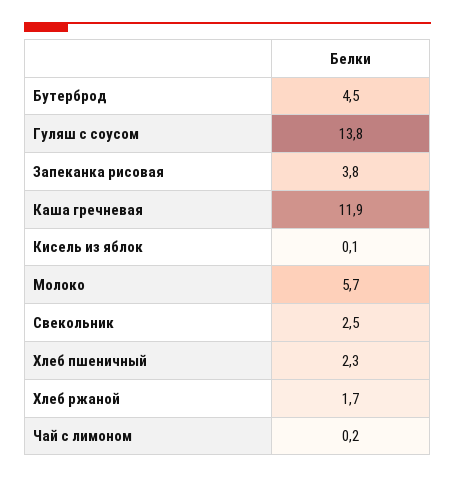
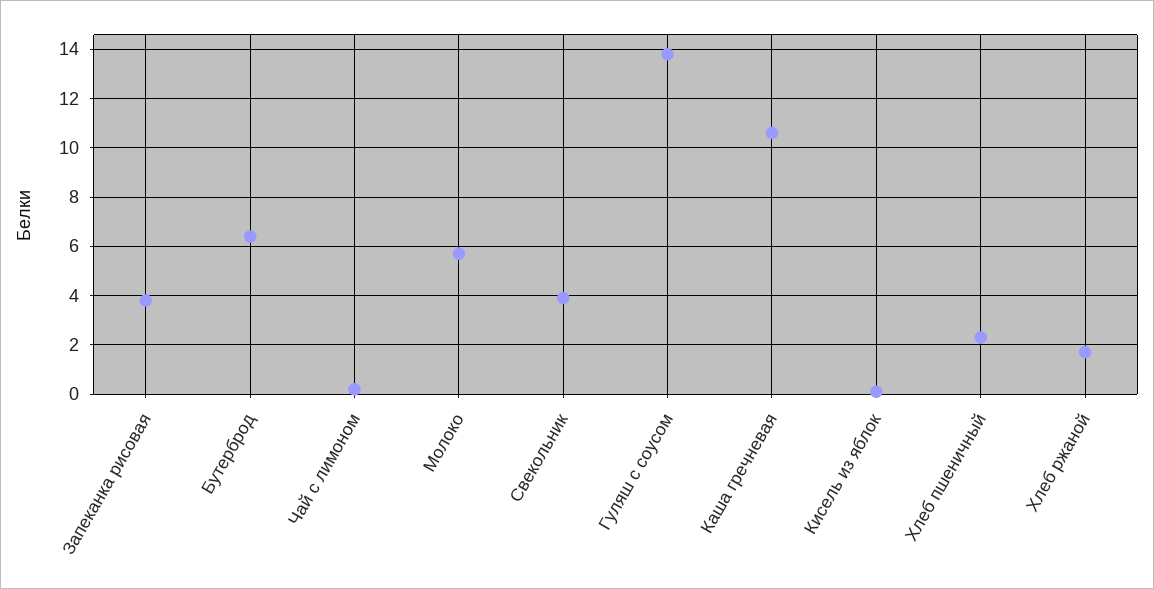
Бутерброд: 4.5 -> 6.5
Каша гречневая: 11.9 -> 10.5
Свекольник: 2.5 -> 4

